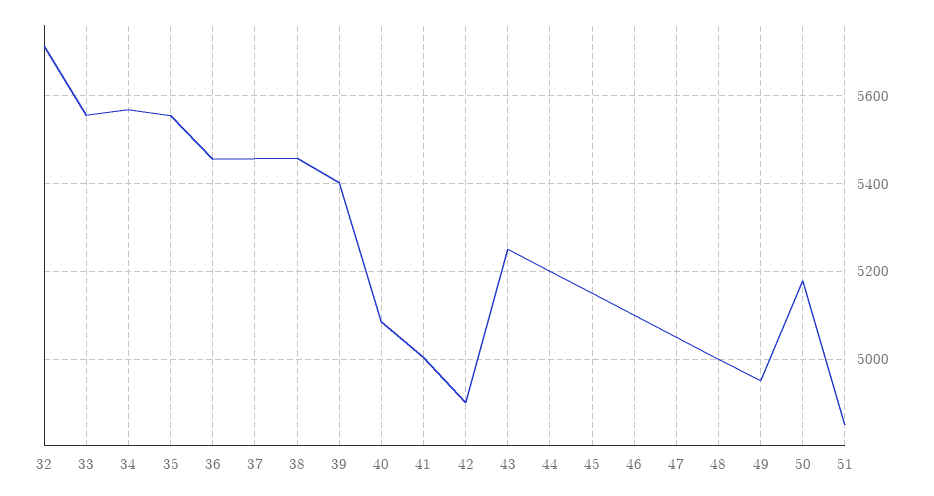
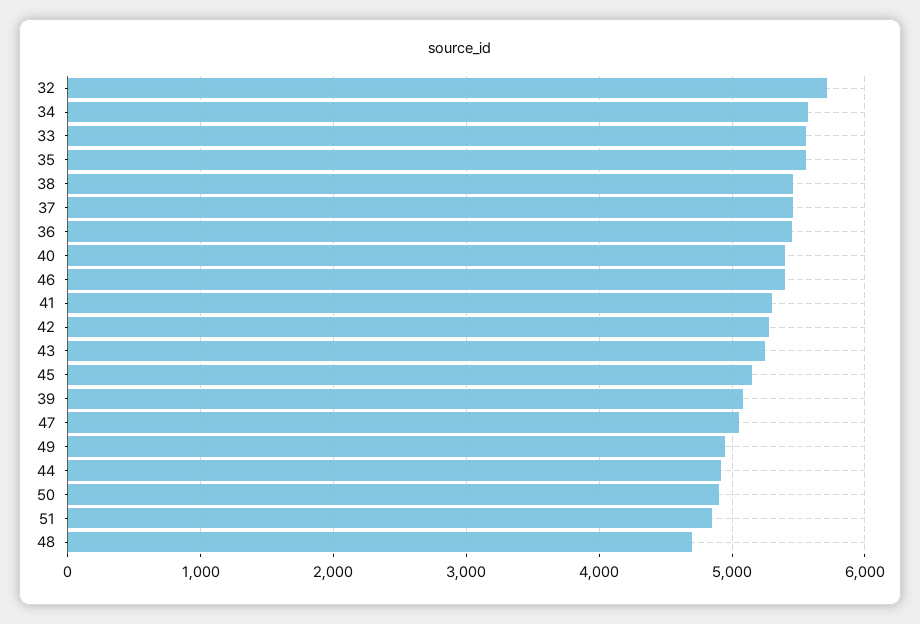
39: 5400 -> 5100
40: 5080 -> 5400
41: 5000 -> 5300
42: 4900 -> 5300
44: 5200 -> 4900
46: 5100 -> 5400
48: 5000 -> 4700
50: 5180 -> 4900

